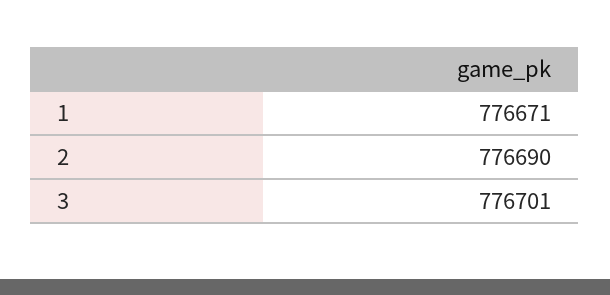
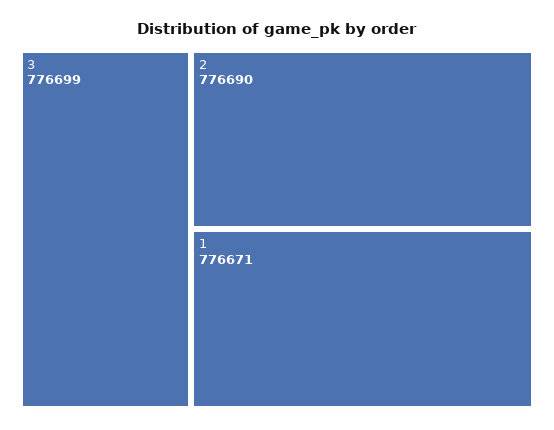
3: 776701 -> 776699

